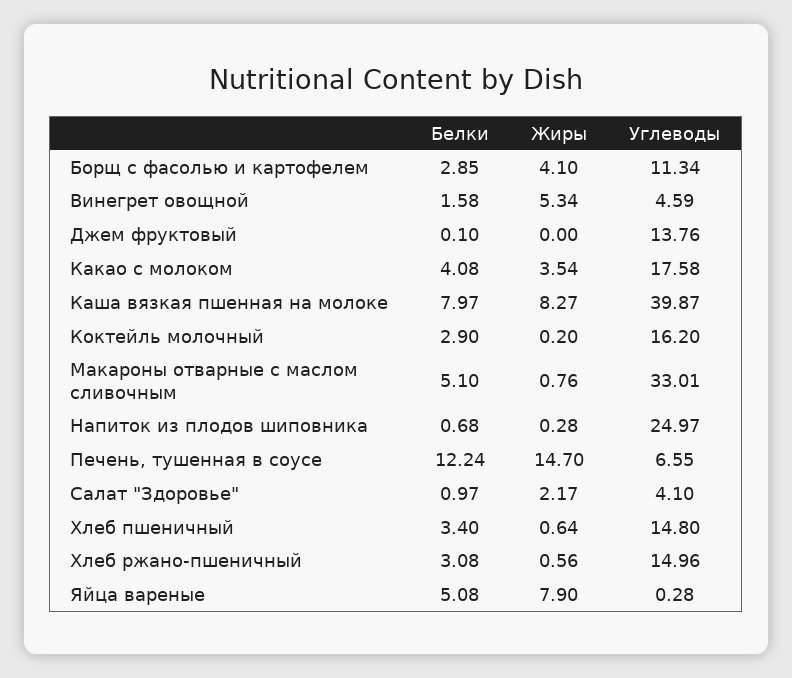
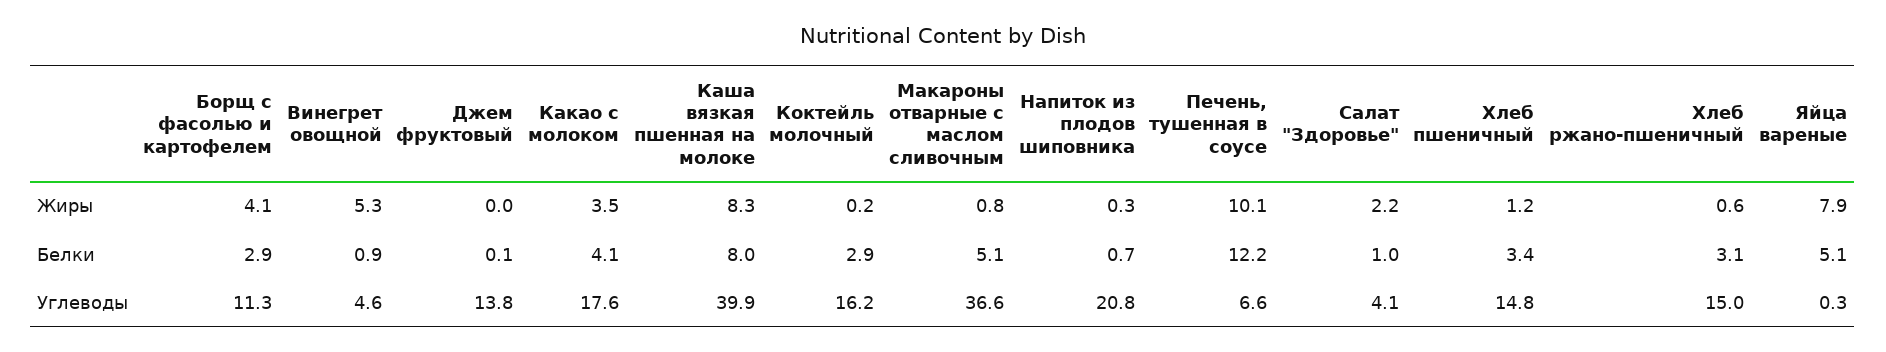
Белки, Винегрет овощной: 1.58 -> 0.9
Углеводы, Макароны отварные с маслом сливочным: 33.01 -> 36.6
Углеводы, Напиток из плодов шиповника: 24.97 -> 20.8
Жиры, Печень, тушенная в соусе: 14.7 -> 10.1
Жиры, Хлеб пшеничный: 0.64 -> 1.2

